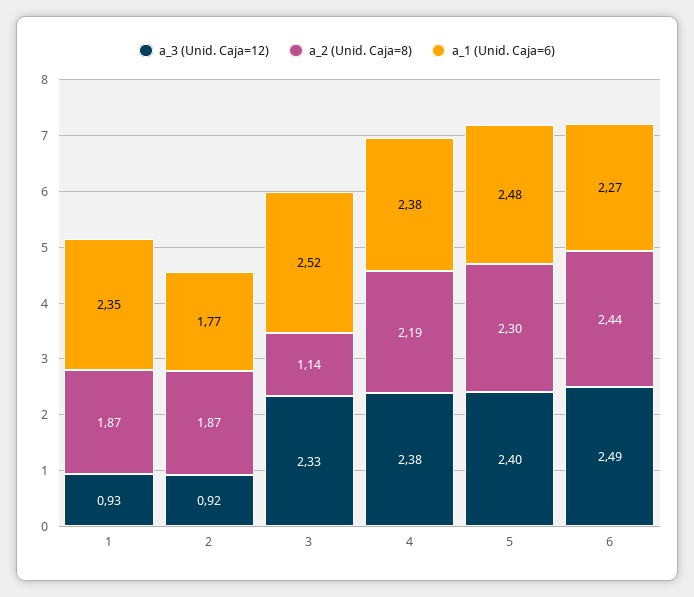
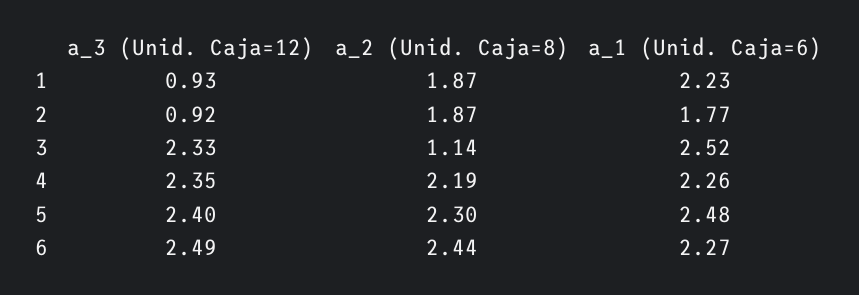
a_1 (Unid. Caja=6), 1: 2.35 -> 2.23
a_3 (Unid. Caja=12), 4: 2.38 -> 2.35
a_1 (Unid. Caja=6), 4: 2.38 -> 2.26

